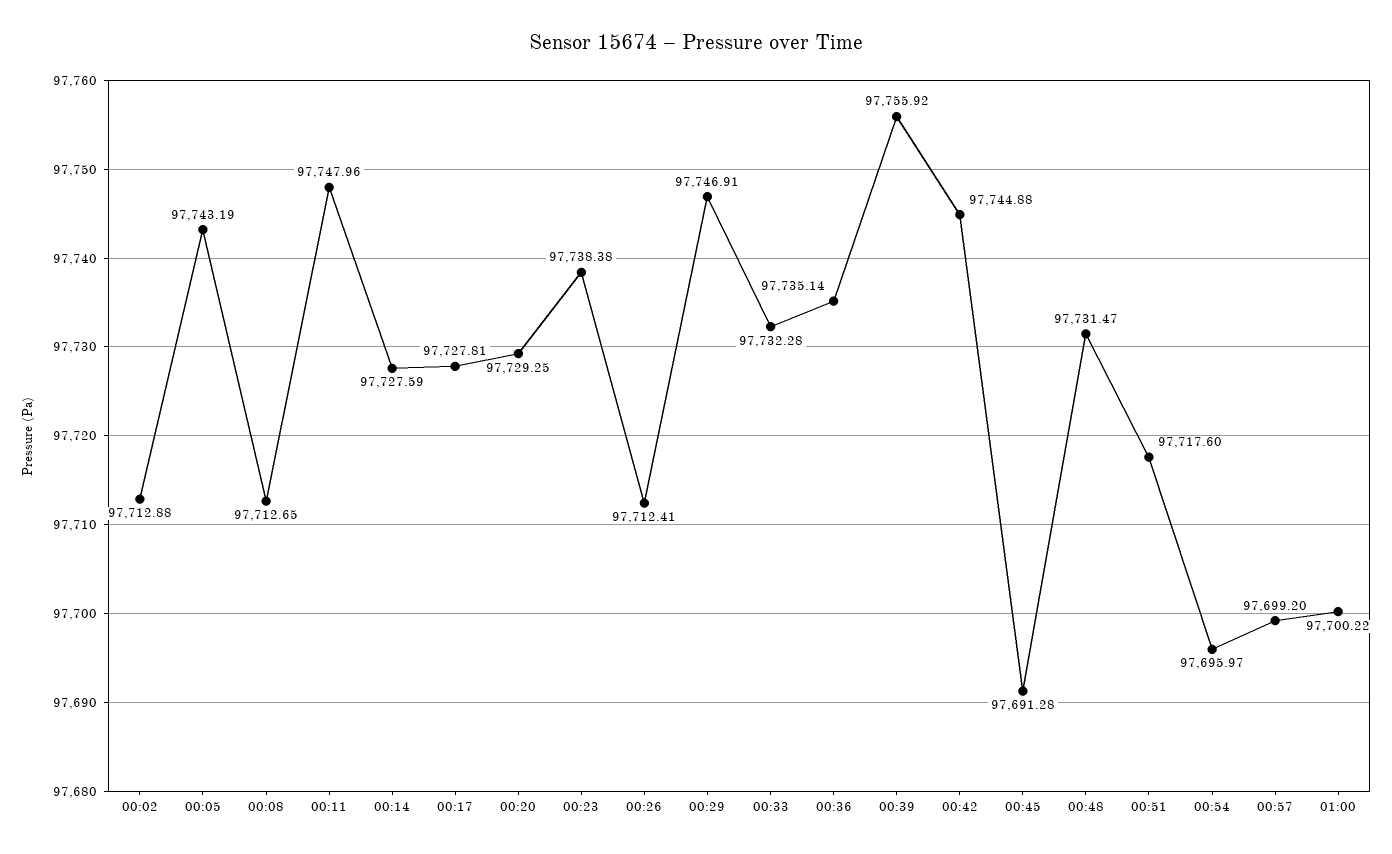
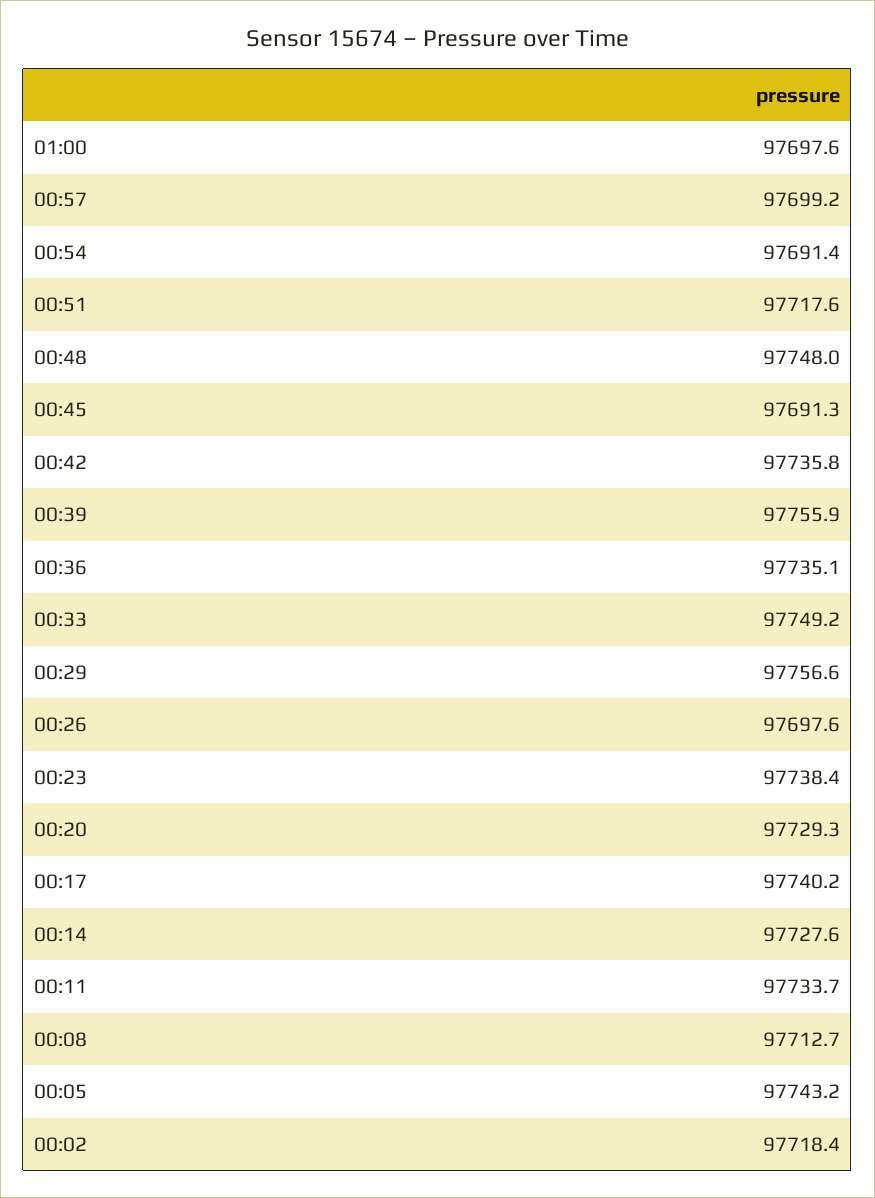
00:02: 97712.88 -> 97718.4
00:11: 97747.96 -> 97733.7
00:17: 97727.81 -> 97740.2
00:26: 97712.41 -> 97697.6
00:29: 97746.91 -> 97756.6
00:33: 97732.28 -> 97749.2
00:42: 97744.88 -> 97735.8
00:48: 97731.47 -> 97748
00:54: 97695.97 -> 97691.4
01:00: 97700.22 -> 97697.6

